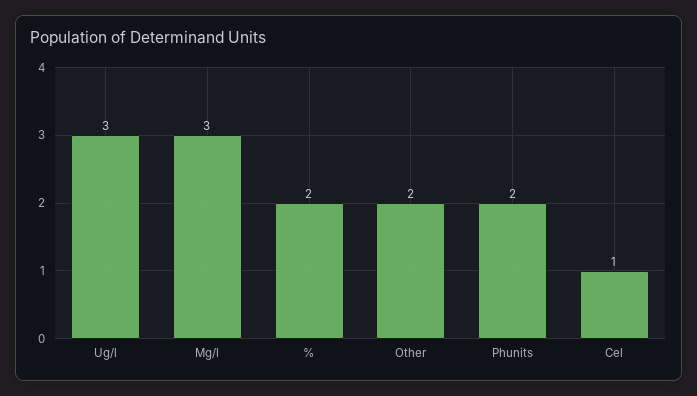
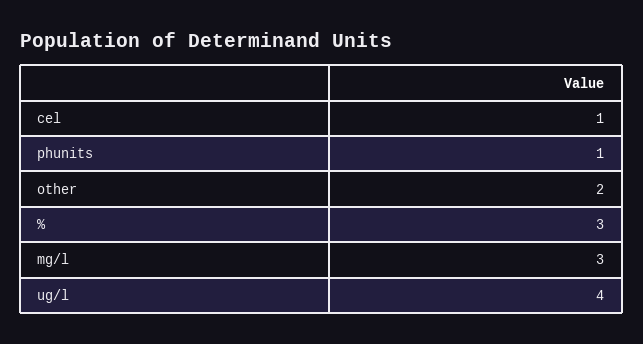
Ug/l: 3 -> 4
%: 2 -> 3
Phunits: 2 -> 1

